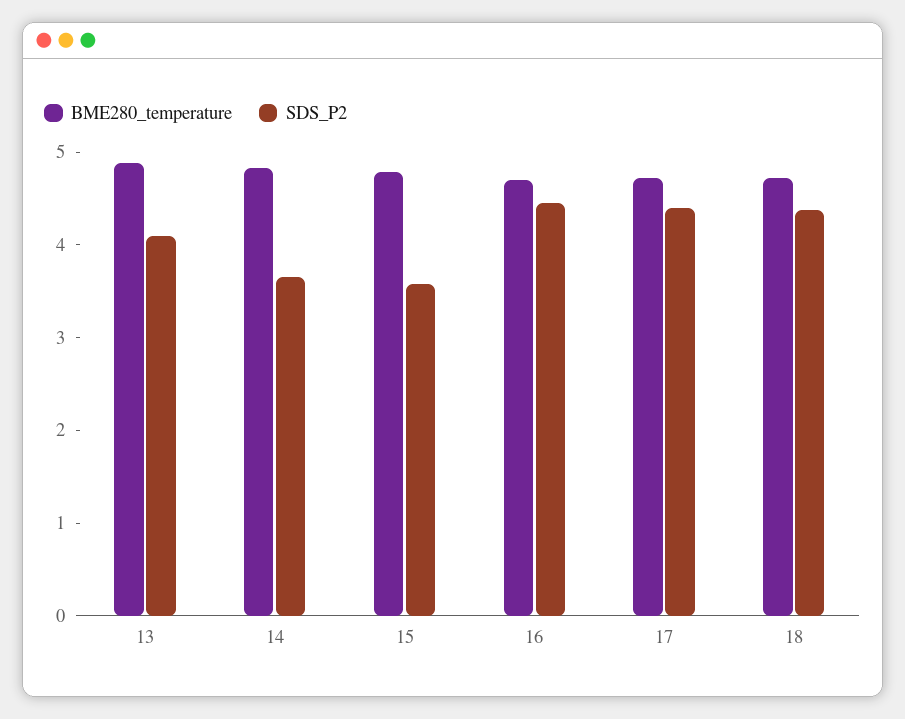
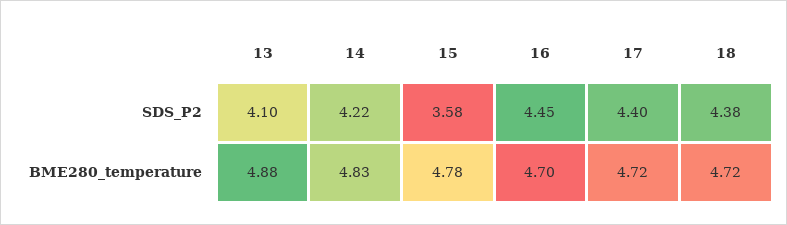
SDS_P2, 14: 3.6 -> 4.22

